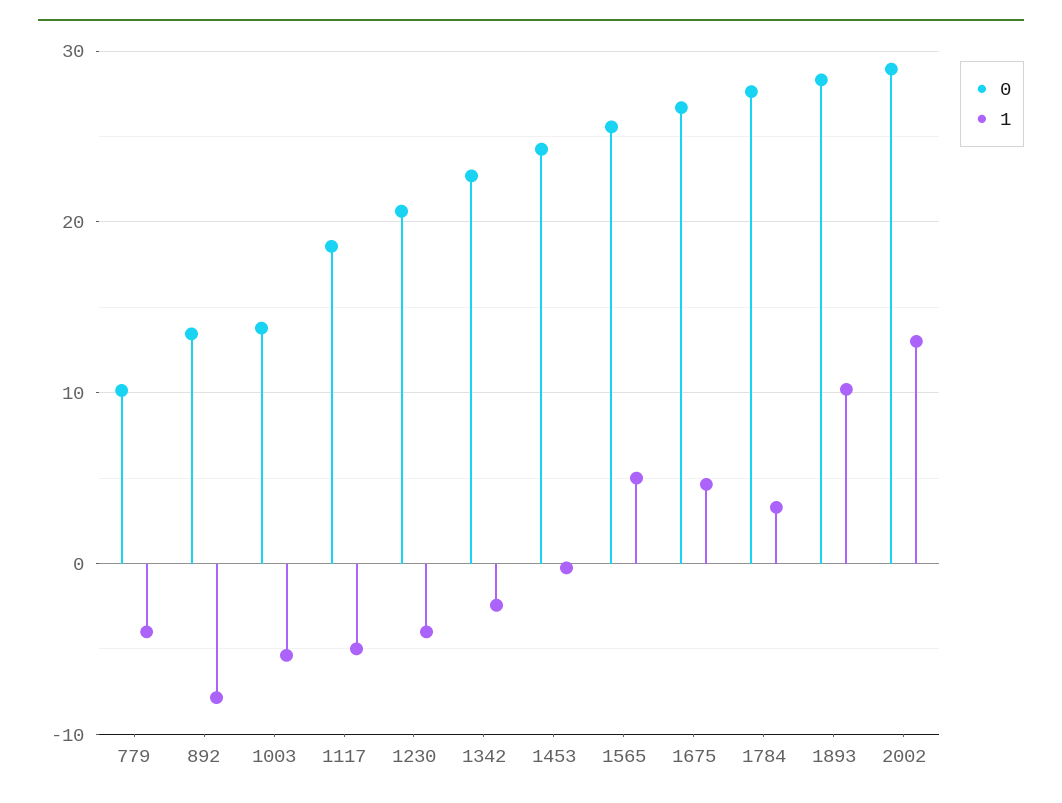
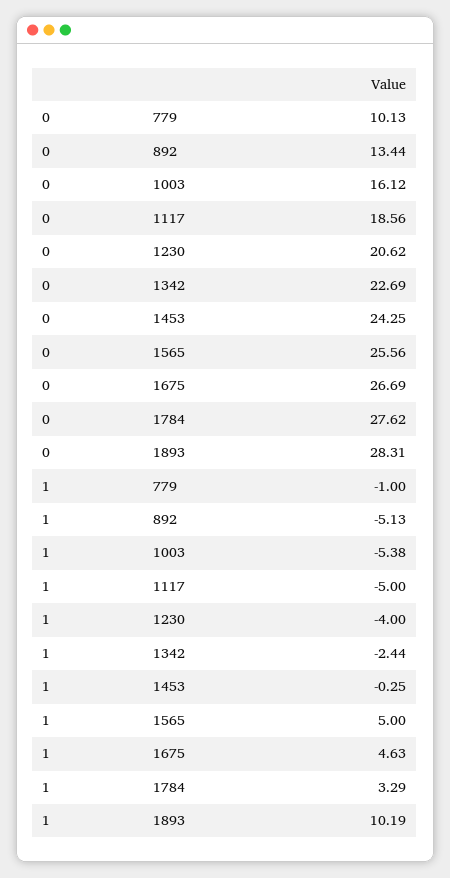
1, 779: -4 -> -1
1, 892: -8 -> -5.13
0, 1003: 14 -> 16.12
0, 2002: 29 -> none
1, 2002: 13 -> none

